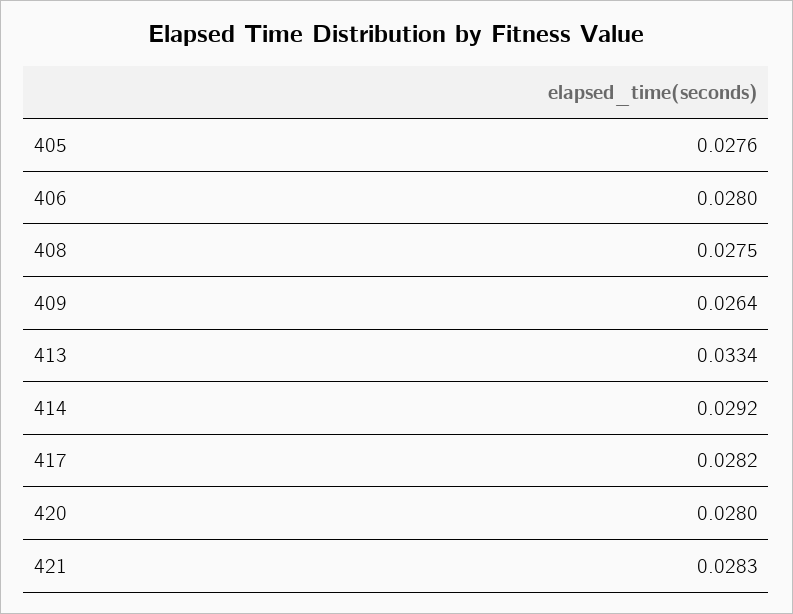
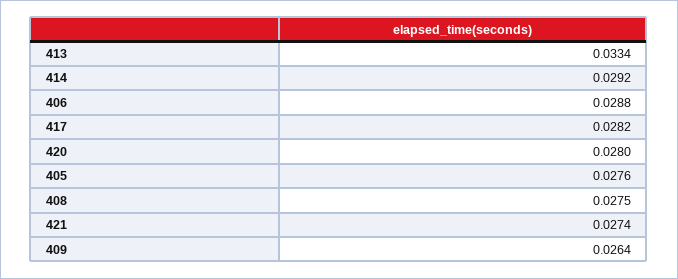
406: 0.028 -> 0.0288
421: 0.0283 -> 0.0274

